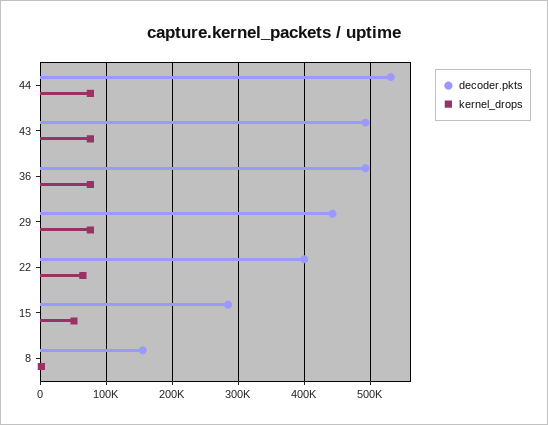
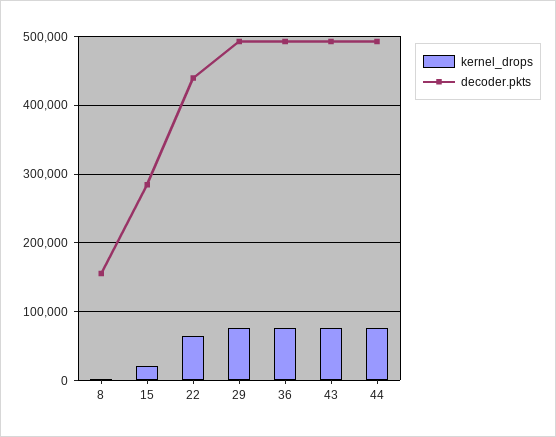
decoder.pkts, 44: 530000 -> 490000
decoder.pkts, 29: 440000 -> 490000
decoder.pkts, 22: 400000 -> 440000
kernel_drops, 15: 50000 -> 20000

